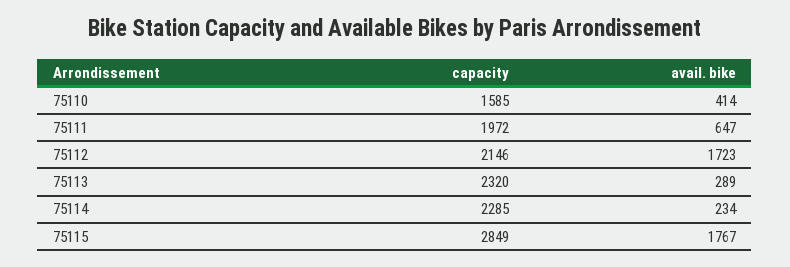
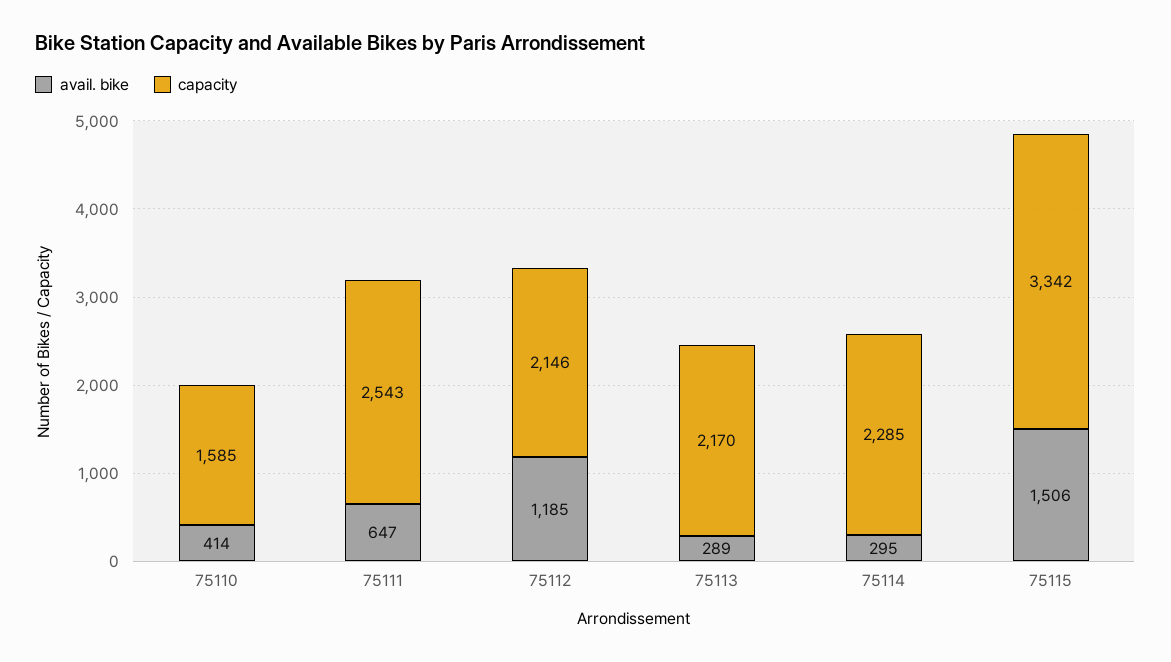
capacity, 75111: 1972 -> 2543
avail. bike, 75112: 1723 -> 1185
capacity, 75113: 2320 -> 2170
avail. bike, 75114: 234 -> 295
capacity, 75115: 2849 -> 3342
avail. bike, 75115: 1767 -> 1506

